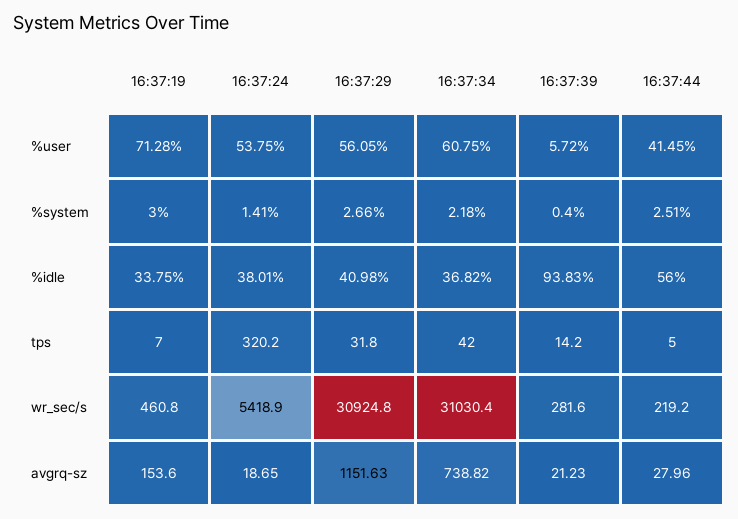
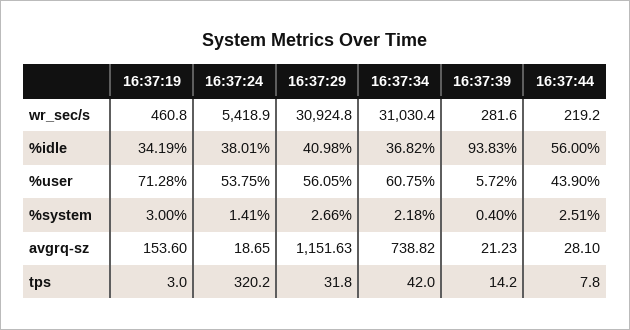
16:37:44, %user: 41.45 -> 43.9
16:37:19, %idle: 33.75 -> 34.19
16:37:19, tps: 7 -> 3
16:37:44, tps: 5 -> 7.8
16:37:44, avgrq-sz: 27.96 -> 28.1

